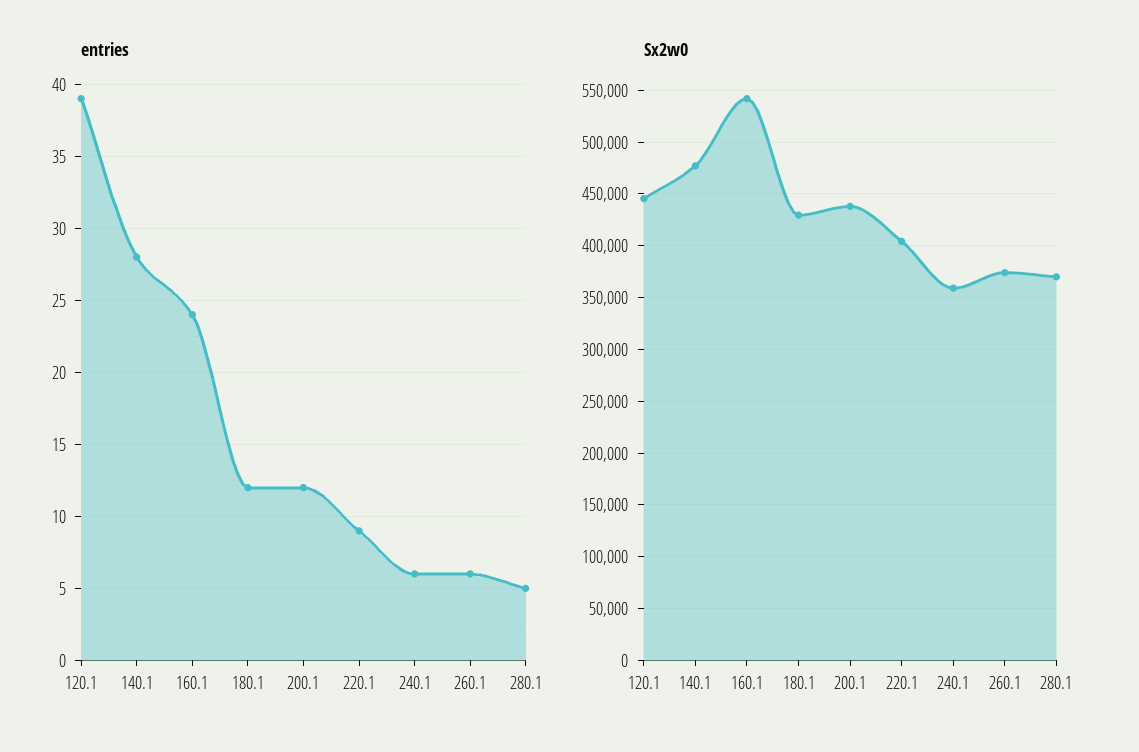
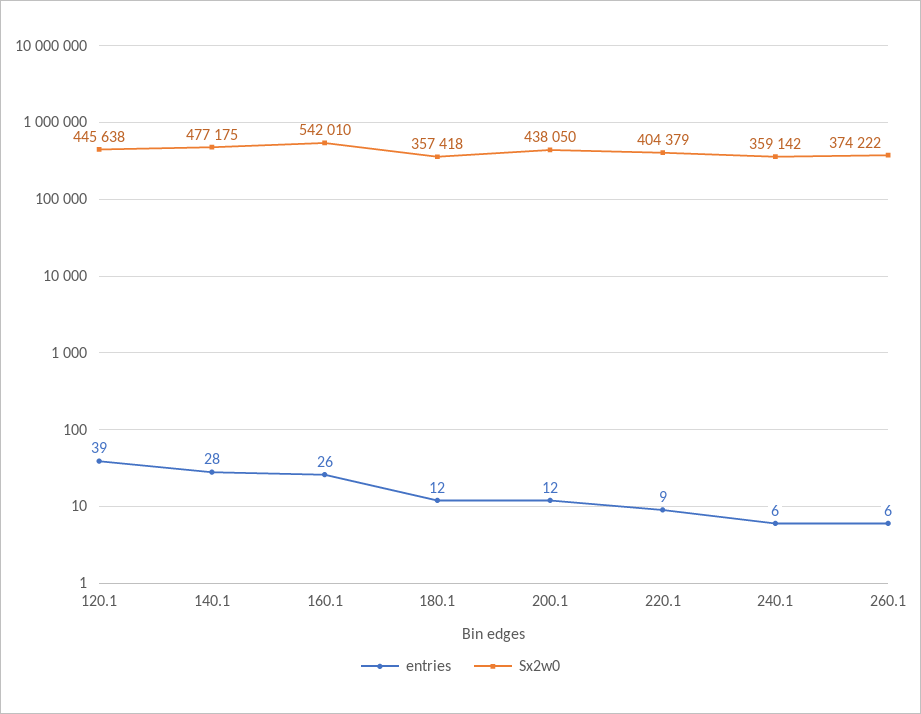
entries, 160.1: 24 -> 26
entries, 280.1: 5 -> none
Sx2w0, 180.1: 430000 -> 357418
Sx2w0, 280.1: 370000 -> none

